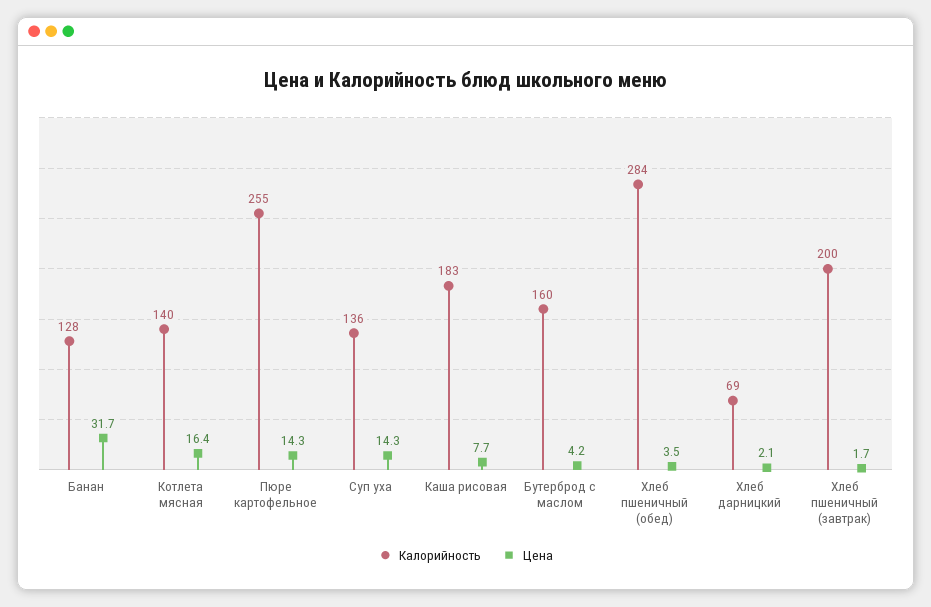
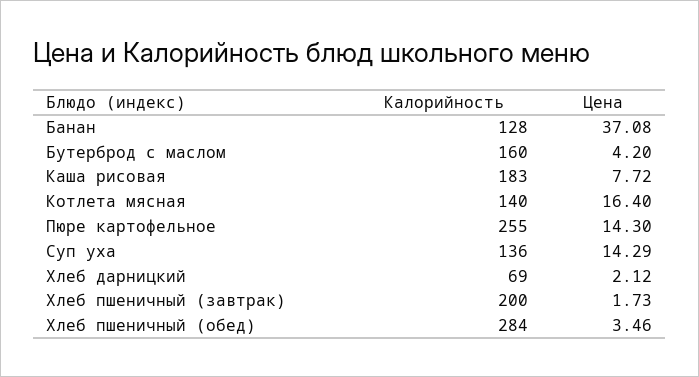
Цена, Банан: 31.7 -> 37.08

